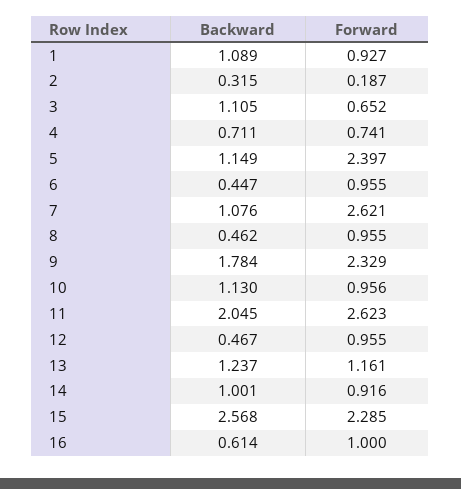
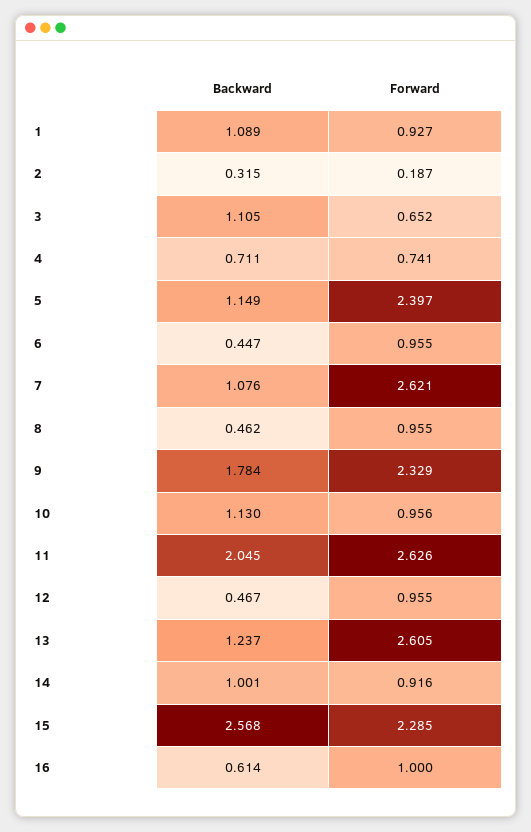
Forward, 11: 2.623 -> 2.626
Forward, 13: 1.161 -> 2.605

